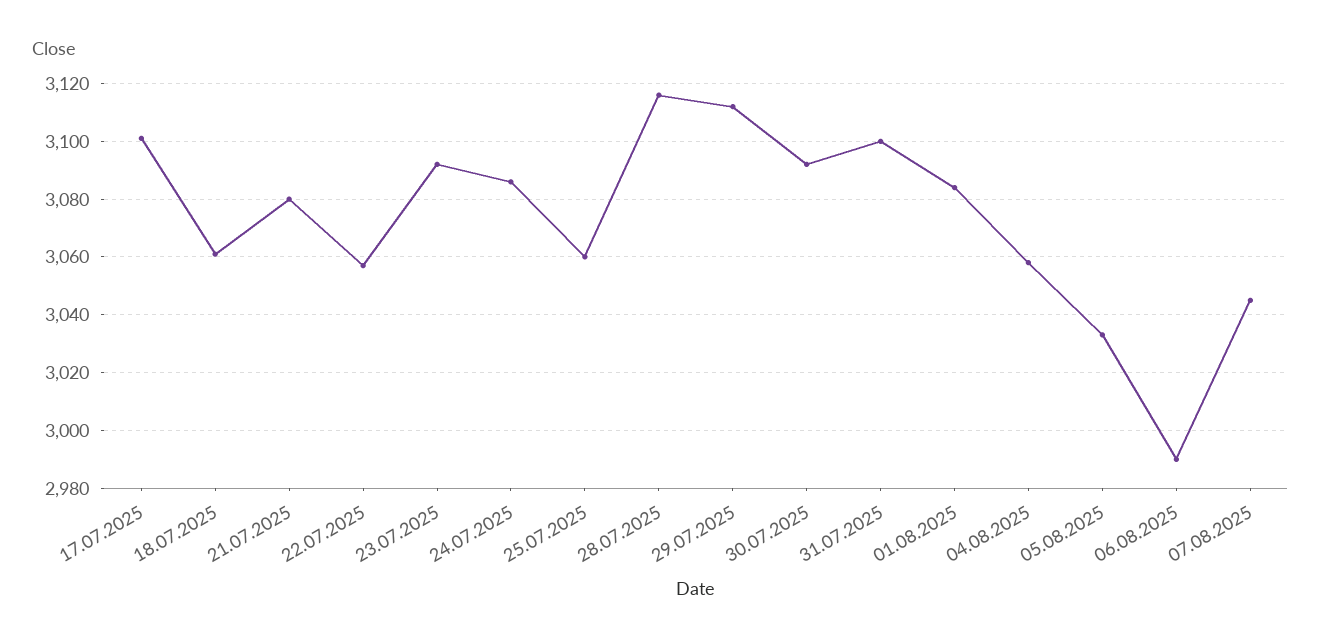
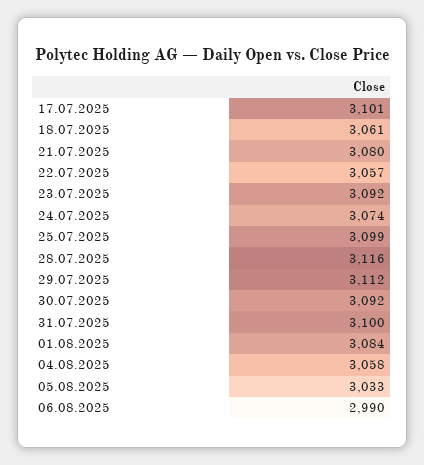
24.07.2025: 3085 -> 3074
25.07.2025: 3060 -> 3099
07.08.2025: 3045 -> none

